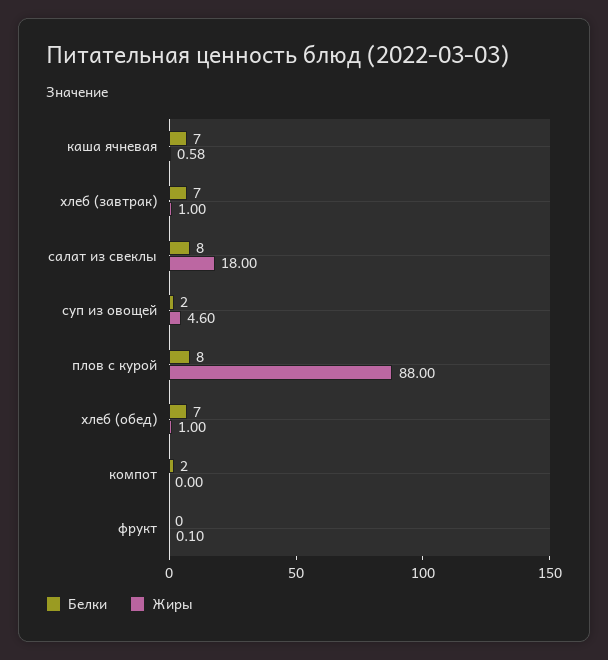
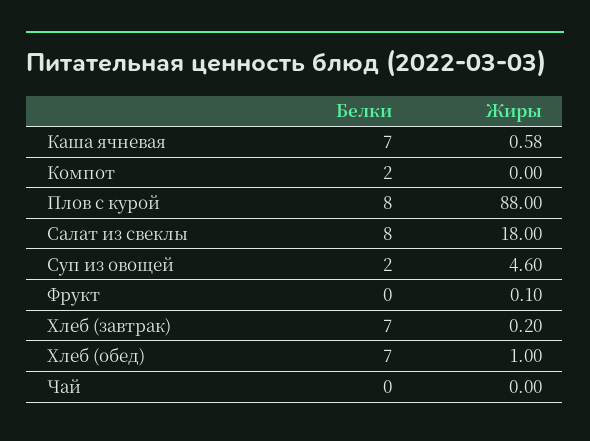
Жиры, хлеб (завтрак): 1 -> 0.2
Белки, Чай: none -> 0
Жиры, Чай: none -> 0

